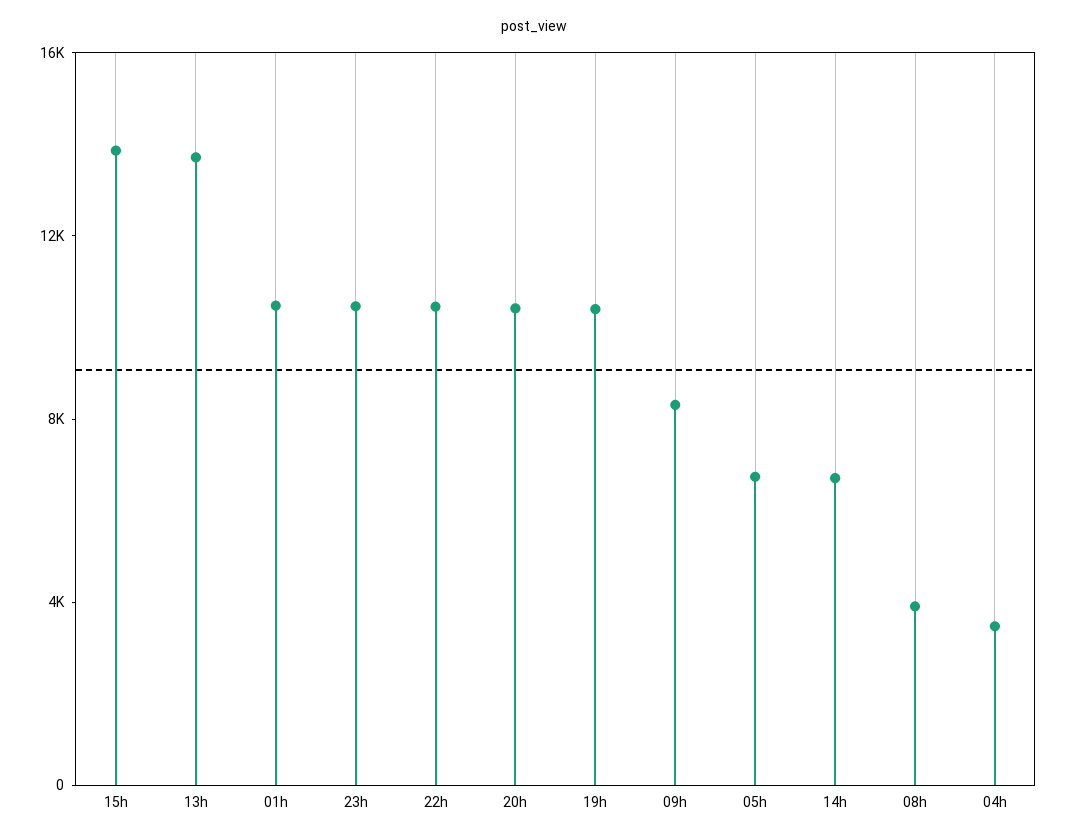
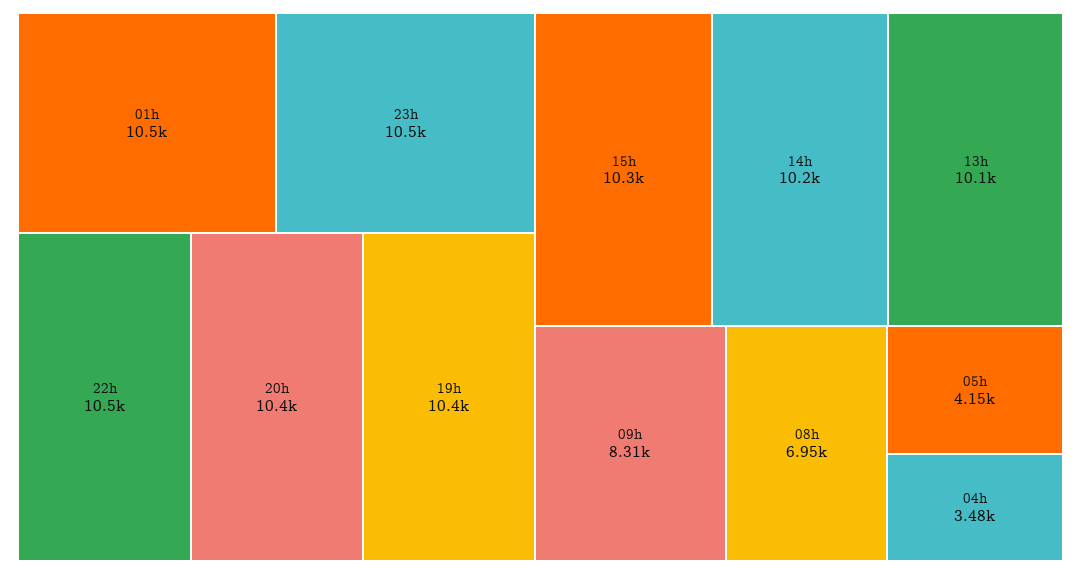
15h: 14000 -> 10300
13h: 14000 -> 10100
05h: 7000 -> 4150
14h: 7000 -> 10200
08h: 4000 -> 6950

